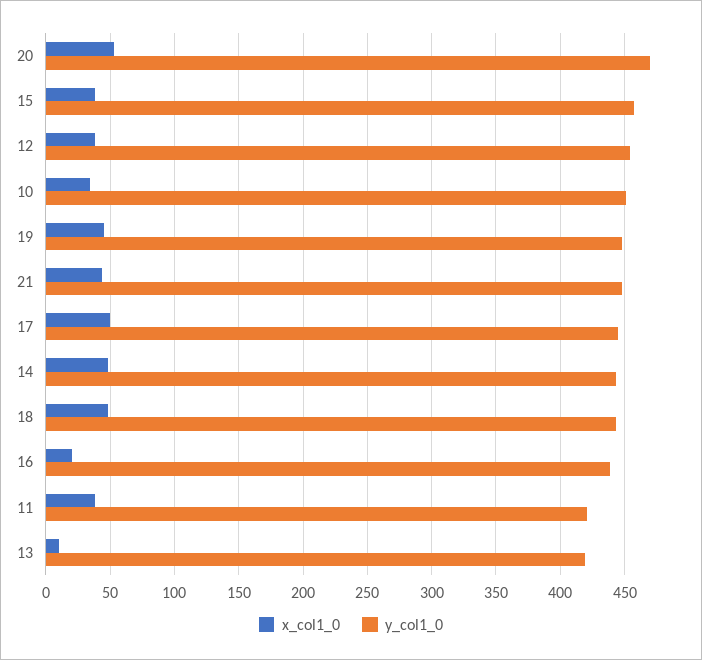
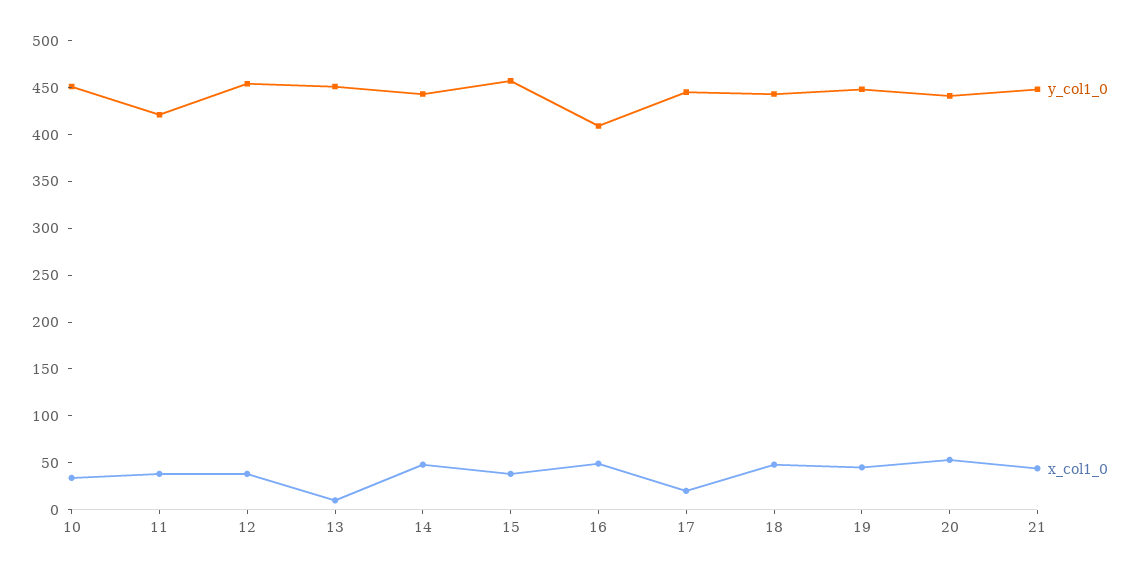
y_col1_0, 20: 470 -> 440
x_col1_0, 17: 50 -> 20
x_col1_0, 16: 20 -> 50
y_col1_0, 16: 440 -> 410
y_col1_0, 13: 420 -> 450

